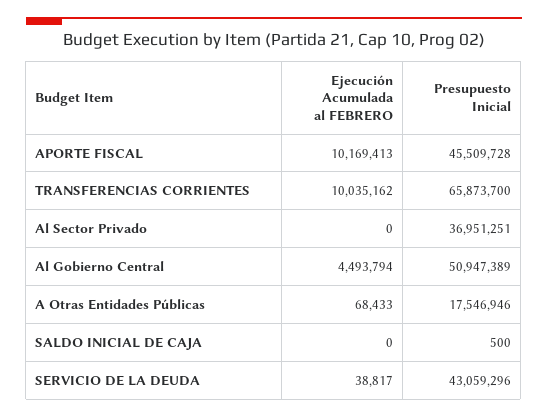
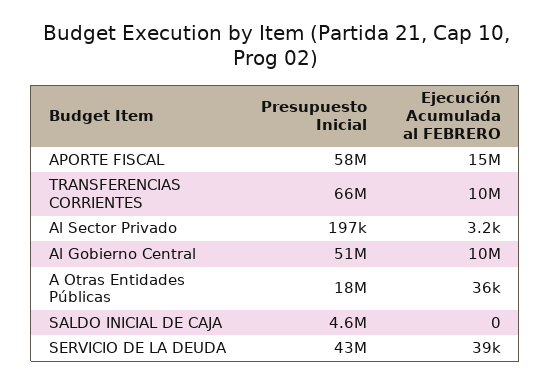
Ejecución Acumulada al FEBRERO, APORTE FISCAL: 10169413 -> 15000000
Presupuesto Inicial, APORTE FISCAL: 45509728 -> 58000000
Ejecución Acumulada al FEBRERO, Al Sector Privado: 0 -> 3200
Presupuesto Inicial, Al Sector Privado: 36951251 -> 197000
Ejecución Acumulada al FEBRERO, Al Gobierno Central: 4493794 -> 10000000
Ejecución Acumulada al FEBRERO, A Otras Entidades Públicas: 68433 -> 36000
Presupuesto Inicial, SALDO INICIAL DE CAJA: 500 -> 4600000

